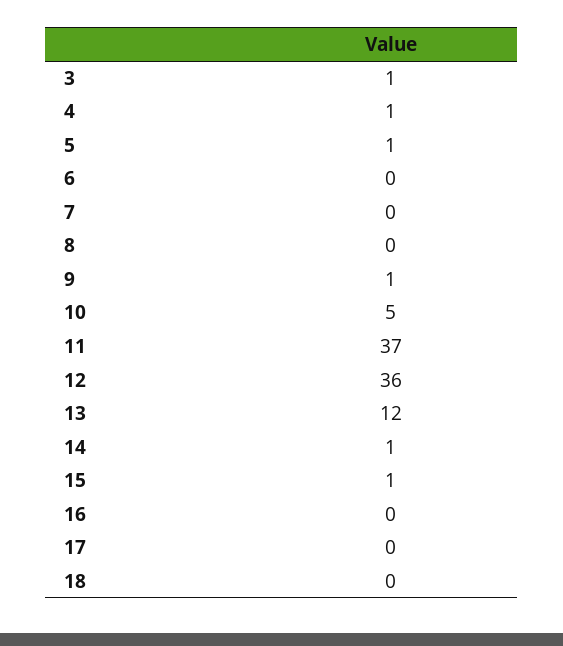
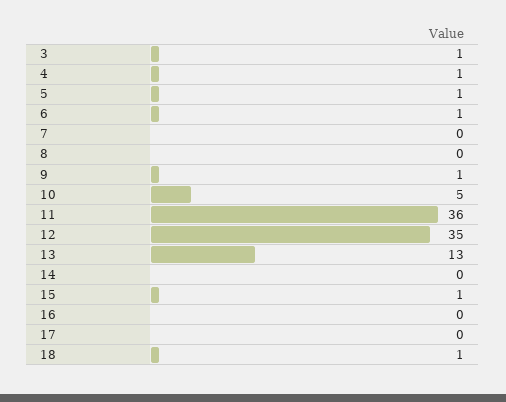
6: 0 -> 1
11: 37 -> 36
12: 36 -> 35
13: 12 -> 13
14: 1 -> 0
18: 0 -> 1

